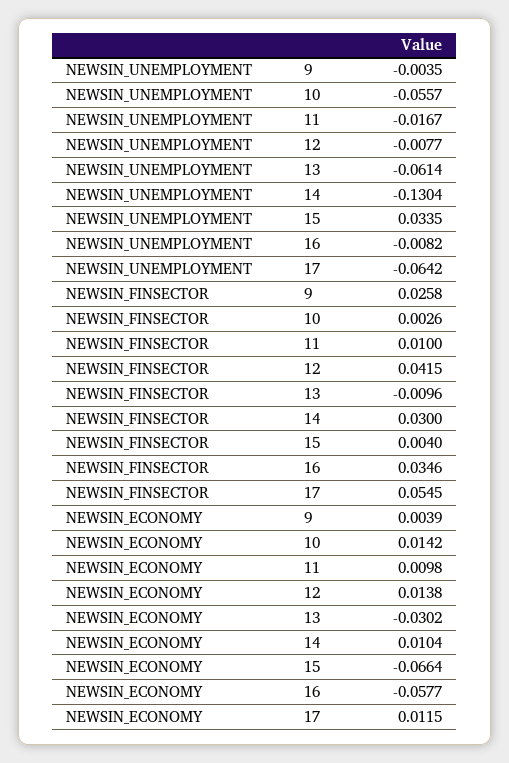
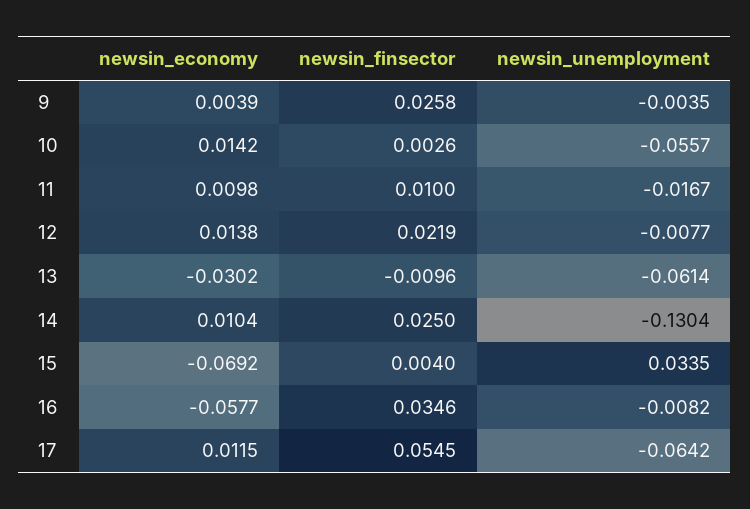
NEWSIN_FINSECTOR, 12: 0.0415 -> 0.0219
NEWSIN_FINSECTOR, 14: 0.03 -> 0.025
NEWSIN_ECONOMY, 15: -0.0664 -> -0.0692

